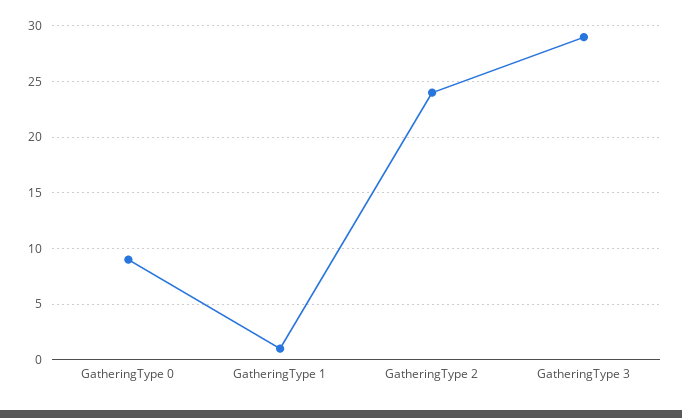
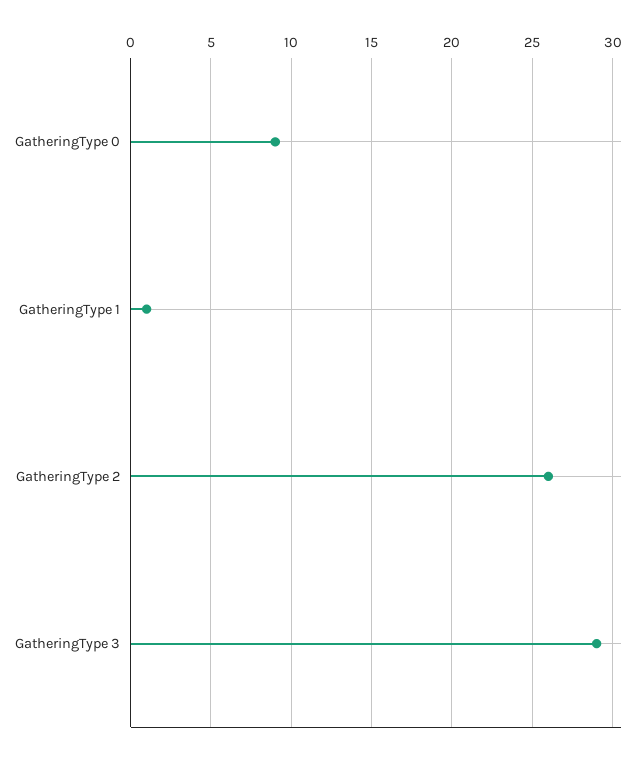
GatheringType 2: 24 -> 26

